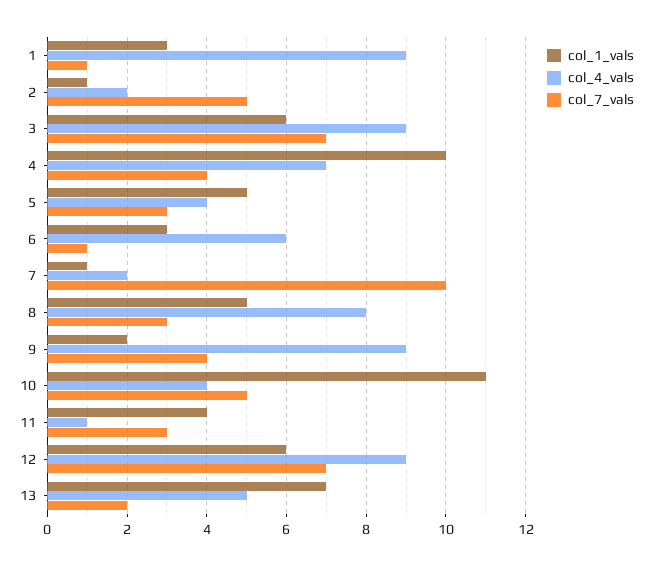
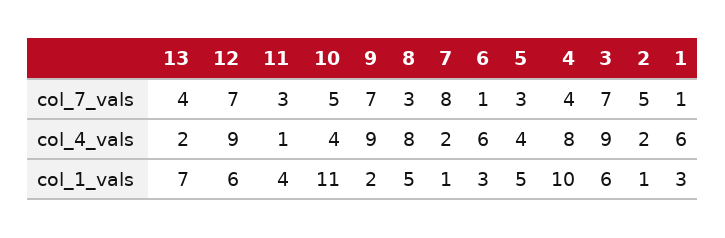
col_4_vals, 1: 9 -> 6
col_4_vals, 4: 7 -> 8
col_7_vals, 7: 10 -> 8
col_7_vals, 9: 4 -> 7
col_4_vals, 13: 5 -> 2
col_7_vals, 13: 2 -> 4

